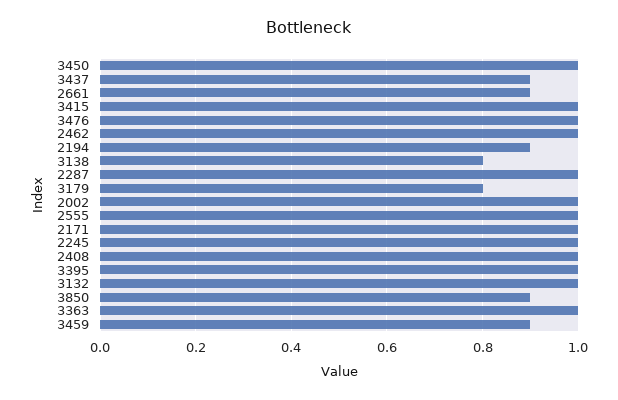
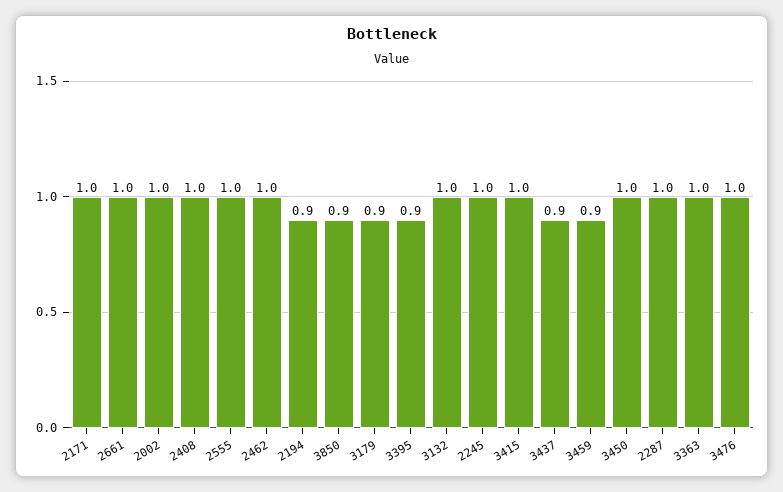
2661: 0.9 -> 1
3138: 0.8 -> none
3179: 0.8 -> 0.9
3395: 1 -> 0.9

